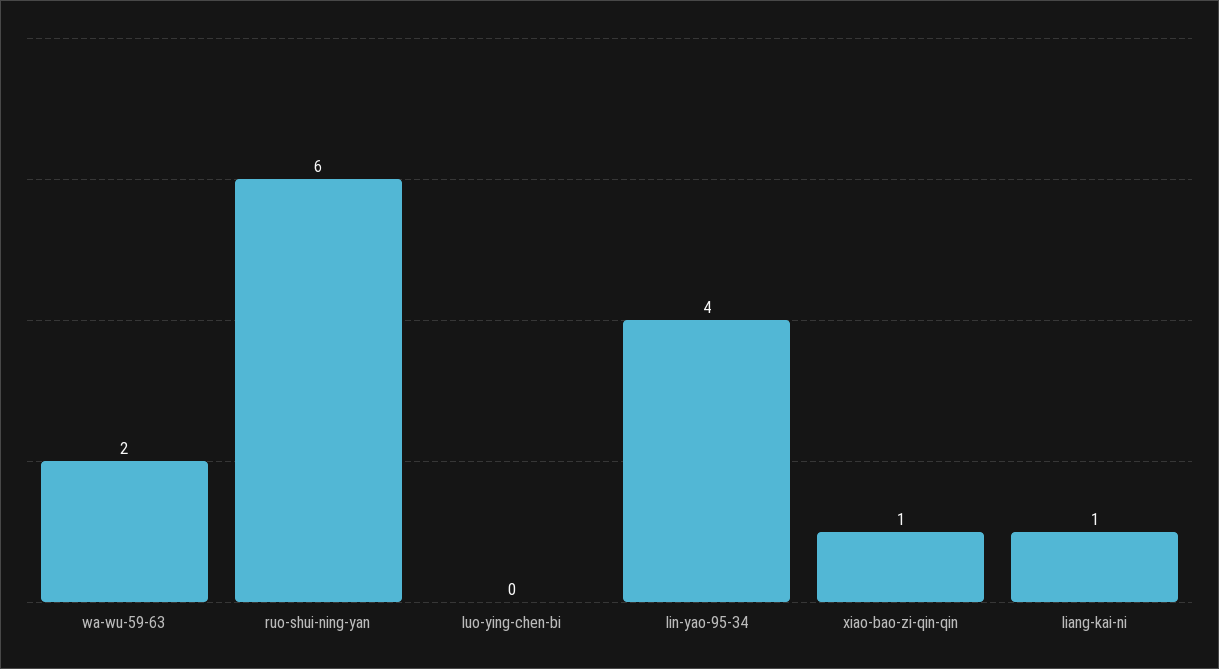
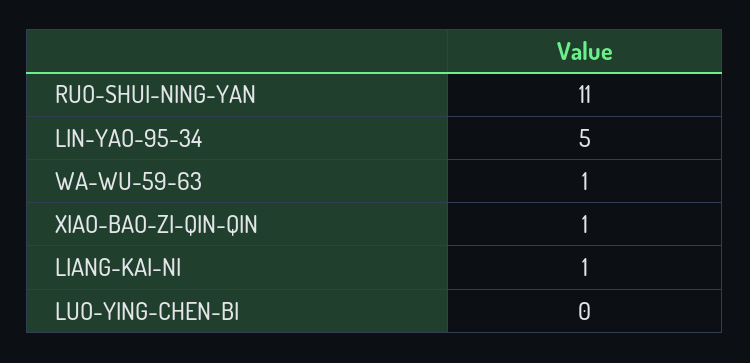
wa-wu-59-63: 2 -> 1
ruo-shui-ning-yan: 6 -> 11
lin-yao-95-34: 4 -> 5

